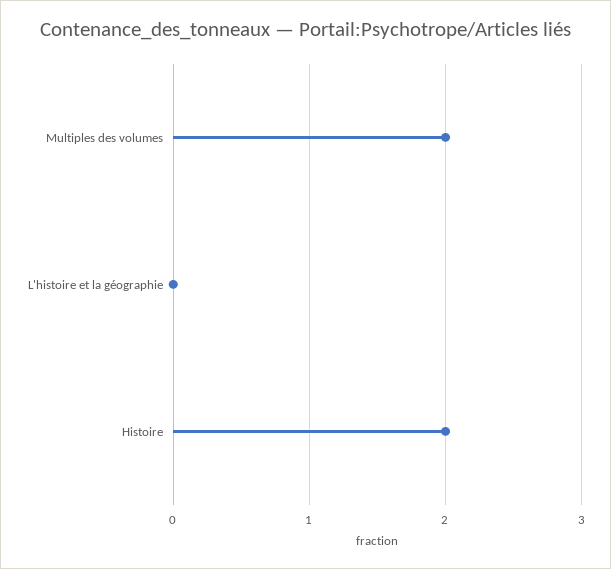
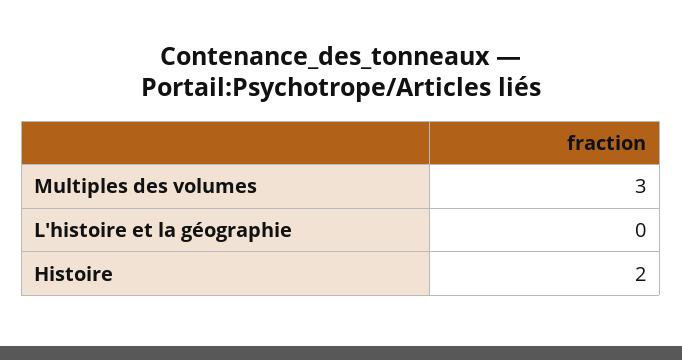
Multiples des volumes: 2 -> 3

